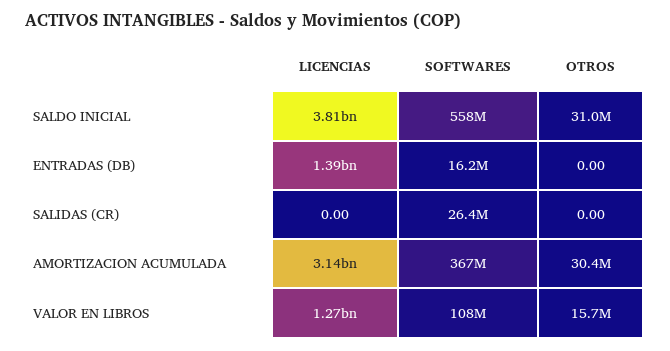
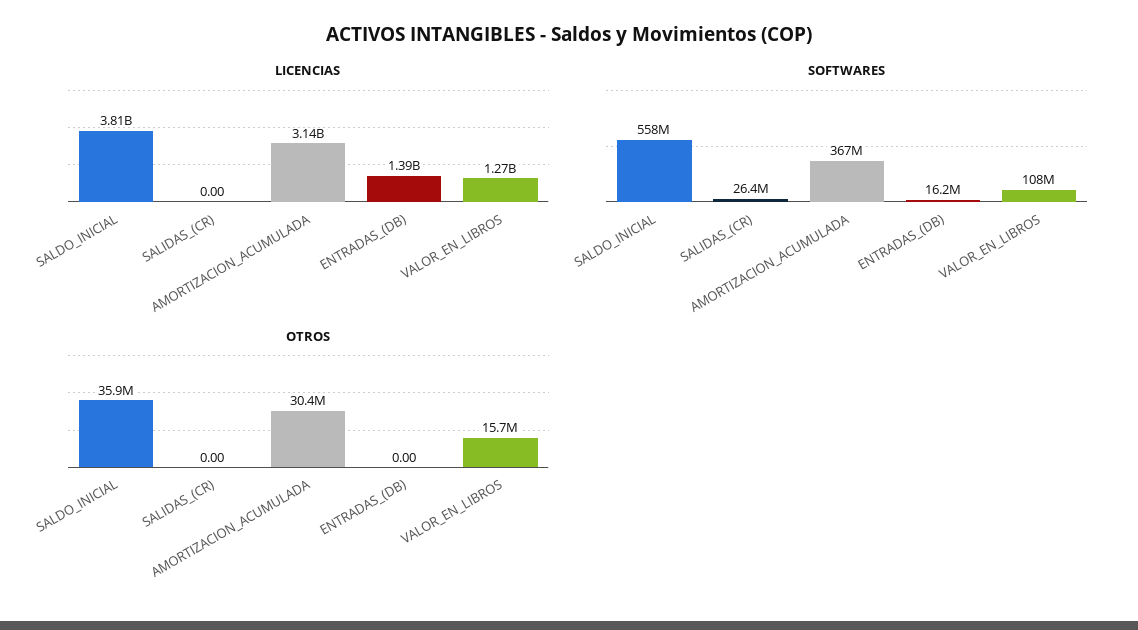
OTROS, SALDO INICIAL: 31000000 -> 35900000

